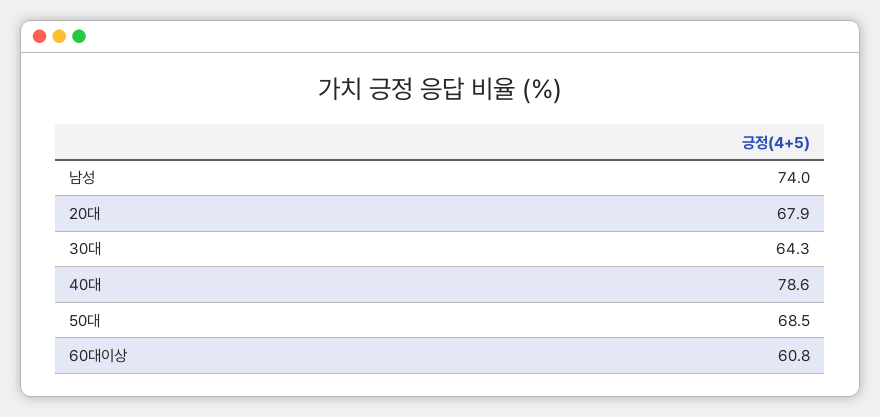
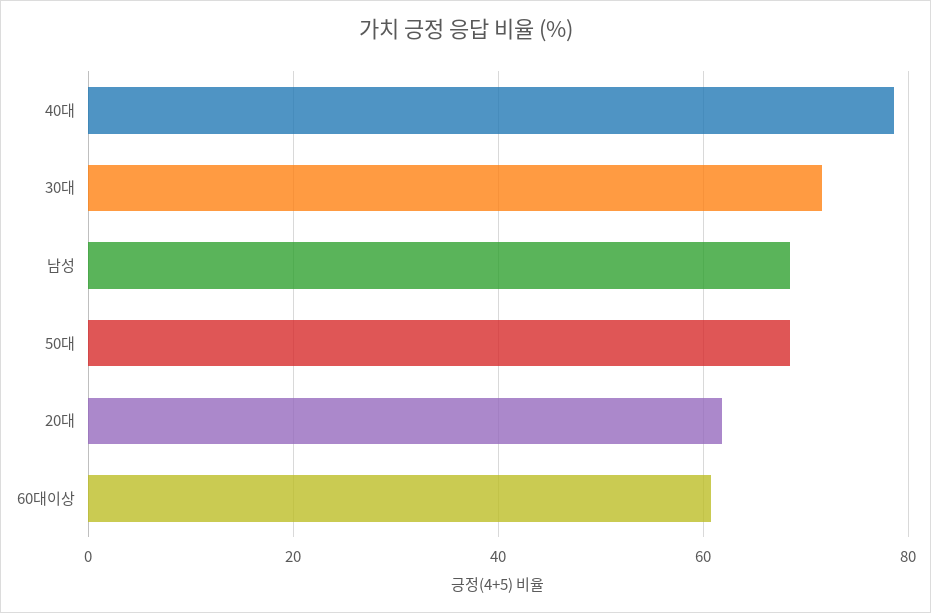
남성: 74 -> 68
20대: 67.9 -> 62
30대: 64.3 -> 72

